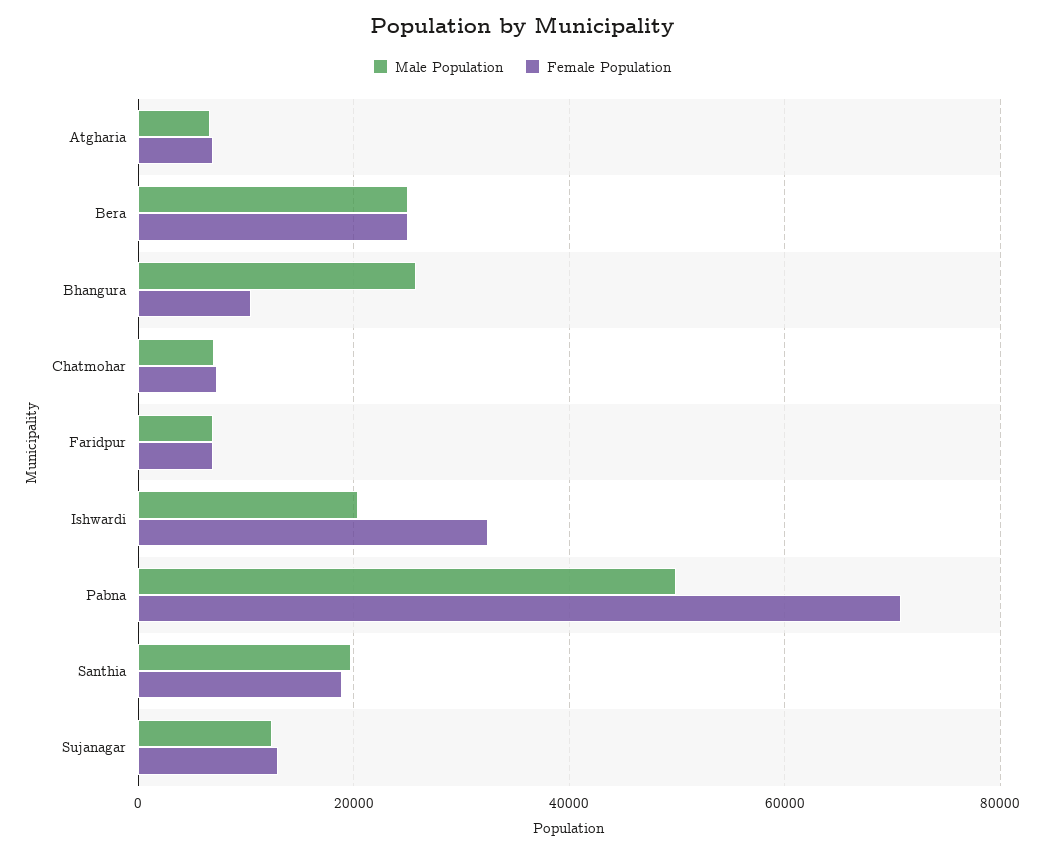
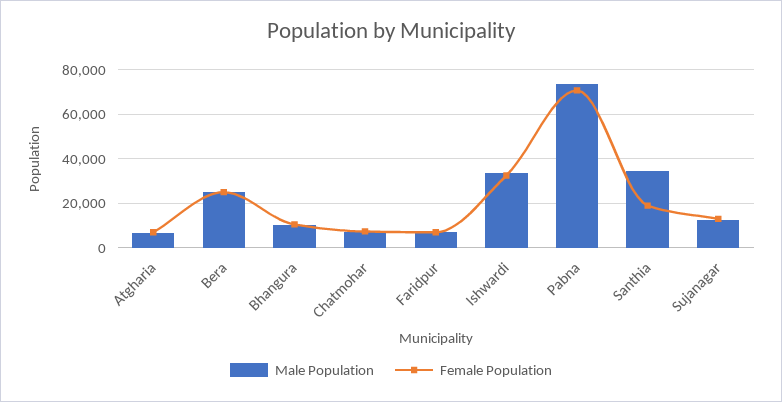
Male Population, Bhangura: 26000 -> 10000
Male Population, Ishwardi: 20000 -> 35000
Male Population, Pabna: 50000 -> 75000
Male Population, Santhia: 20000 -> 35000

